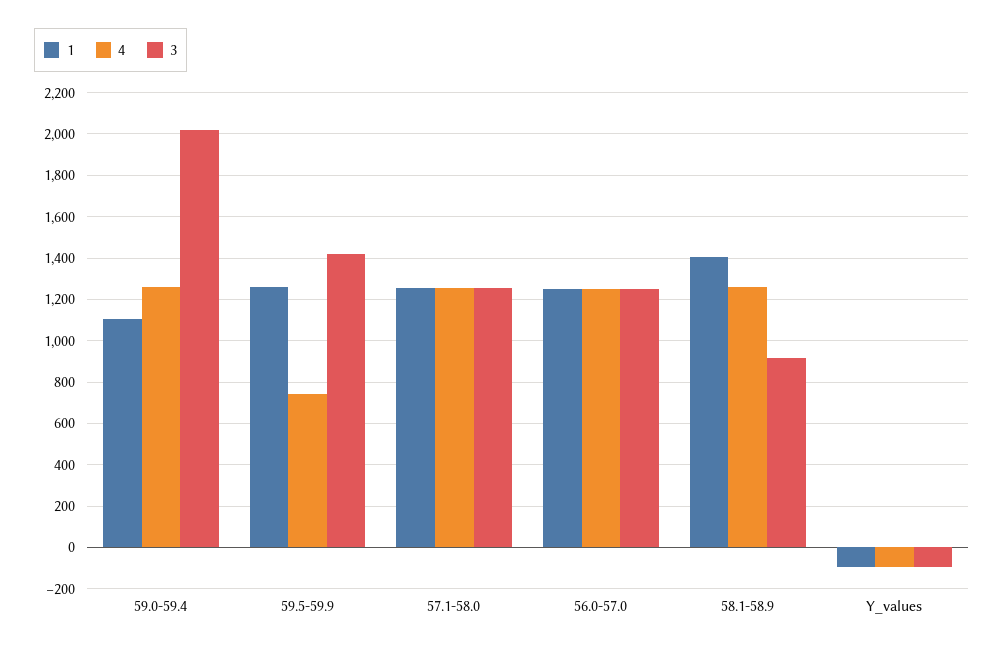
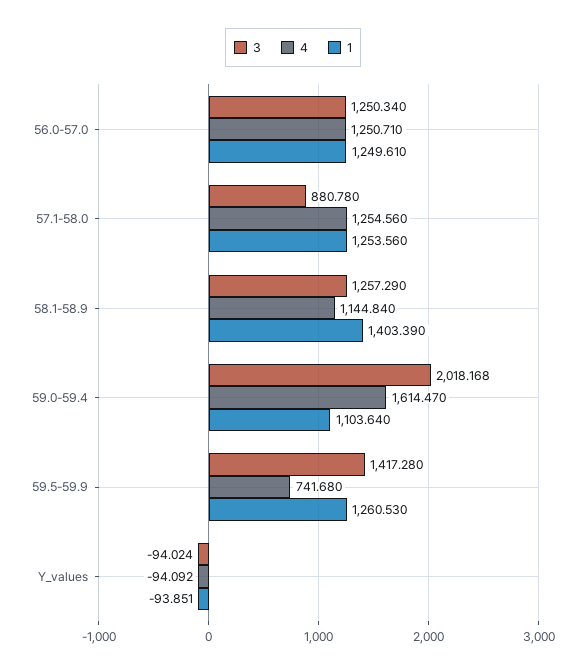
4, 59.0-59.4: 1250 -> 1614.47
3, 57.1-58.0: 1250 -> 880.78
4, 58.1-58.9: 1250 -> 1144.84
3, 58.1-58.9: 900 -> 1257.29

